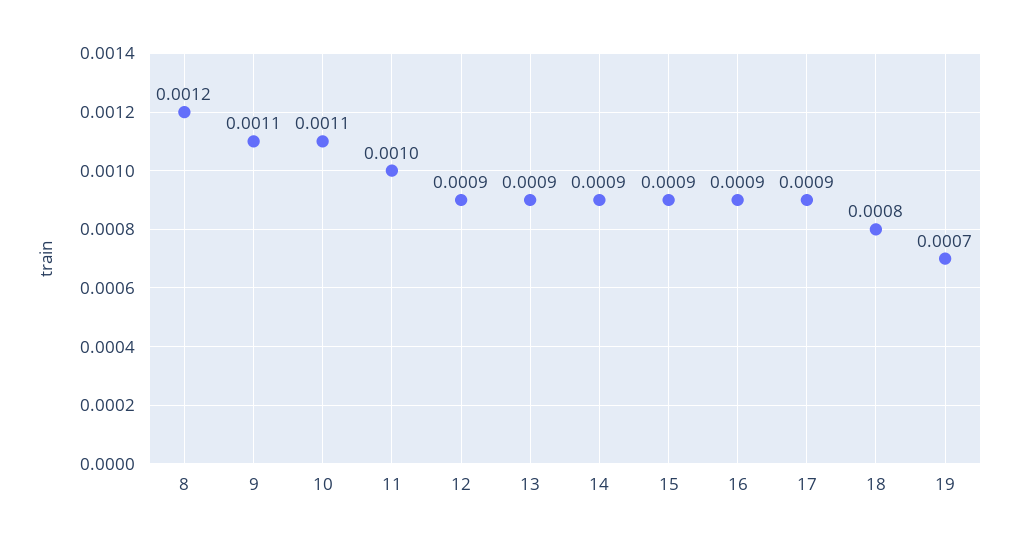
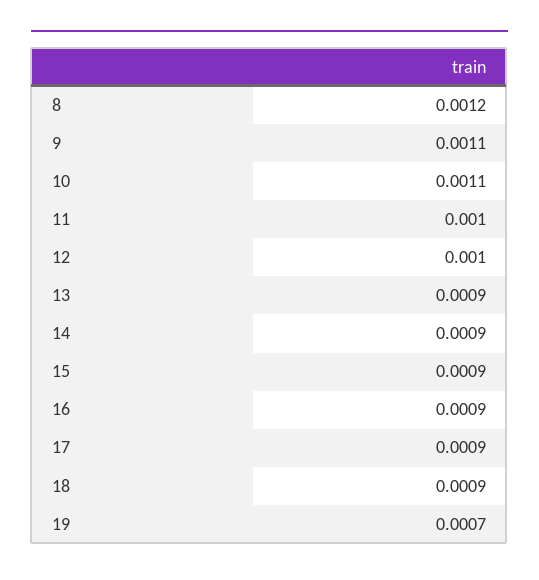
12: 0.0009 -> 0.001
18: 0.0008 -> 0.0009

